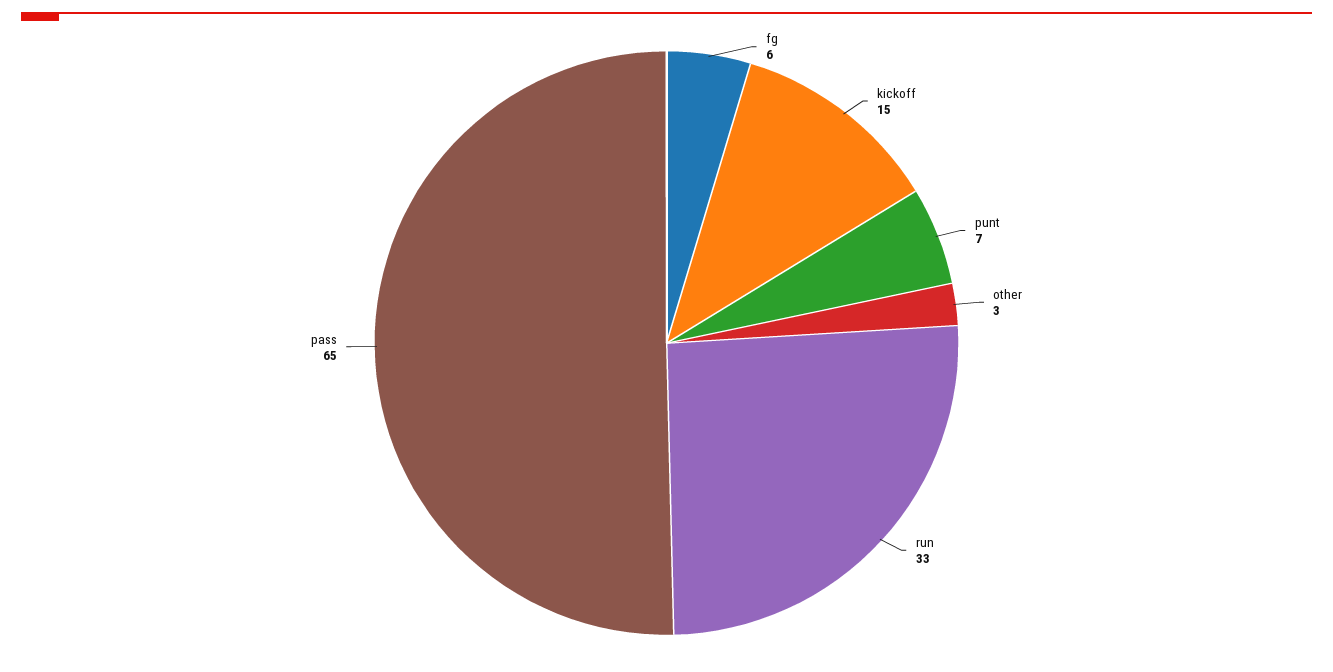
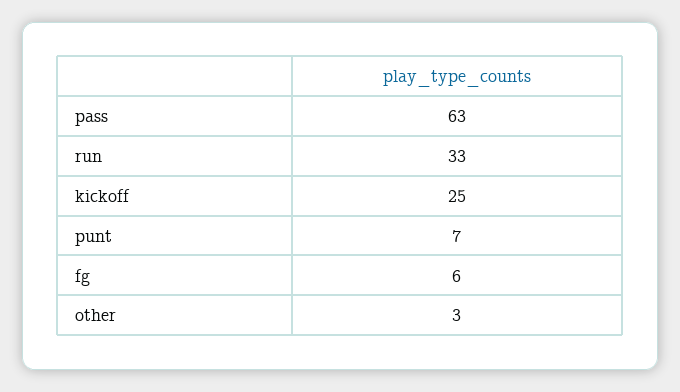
kickoff: 15 -> 25
pass: 65 -> 63

